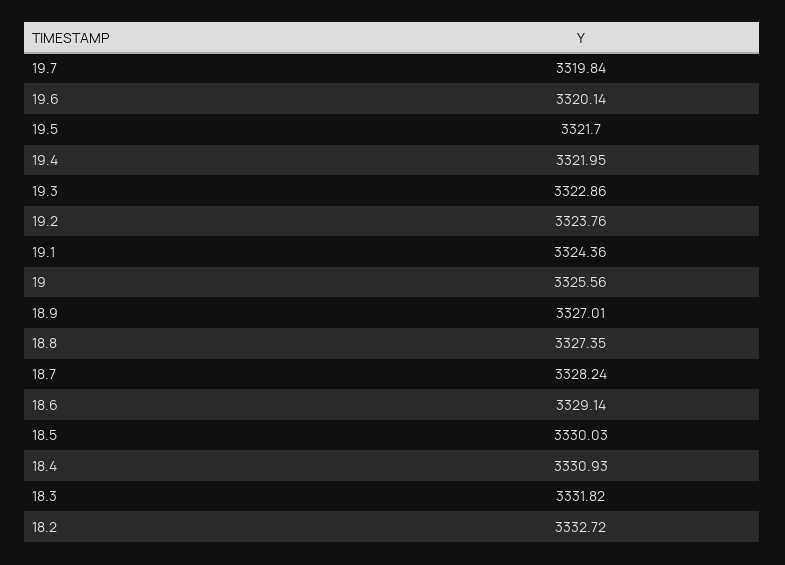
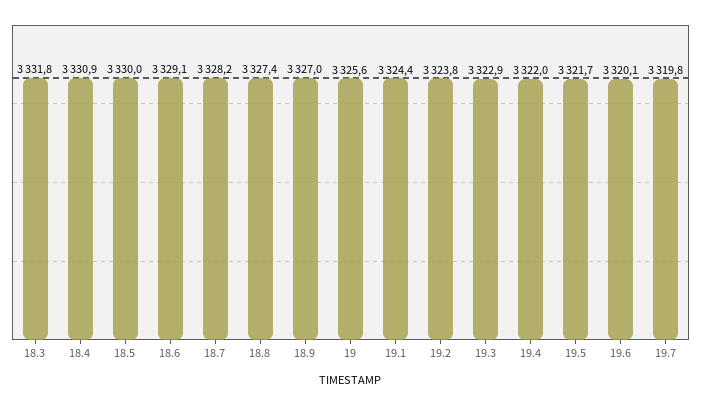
18.2: 3332.72 -> none

